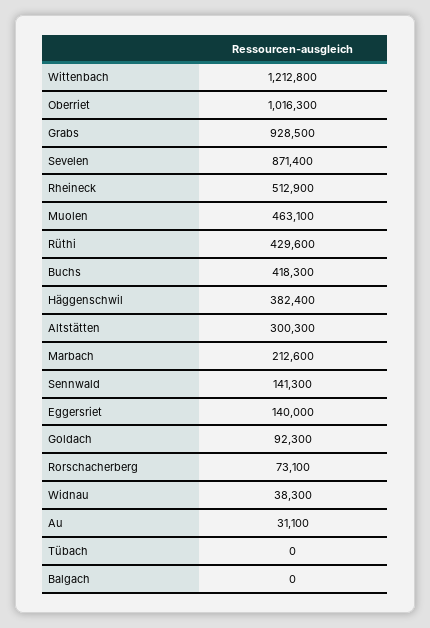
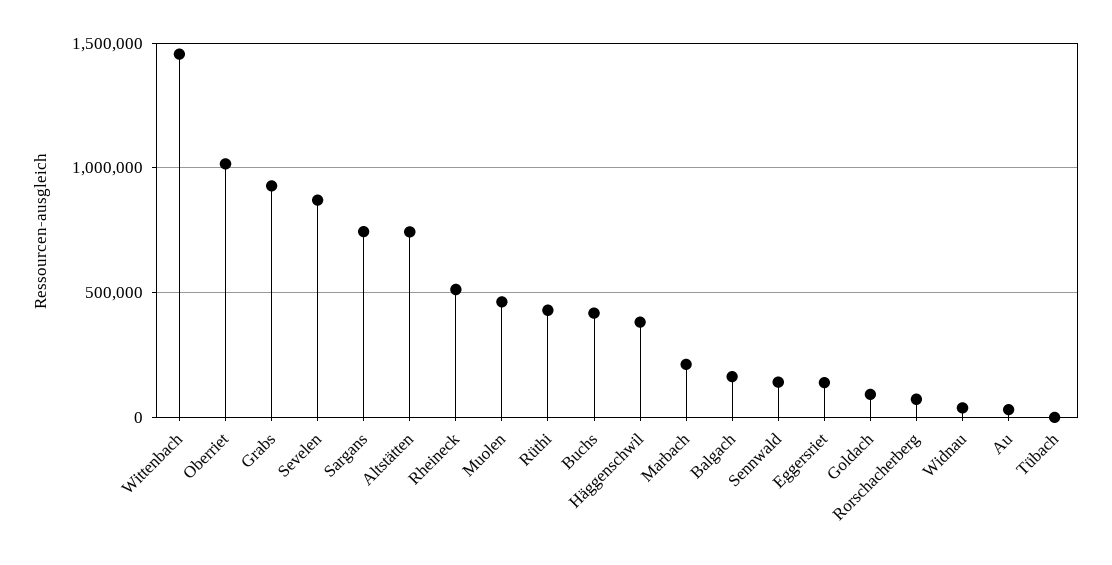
Wittenbach: 1212800 -> 1450000
Altstätten: 300300 -> 750000
Balgach: 0 -> 150000
Sargans: none -> 750000

